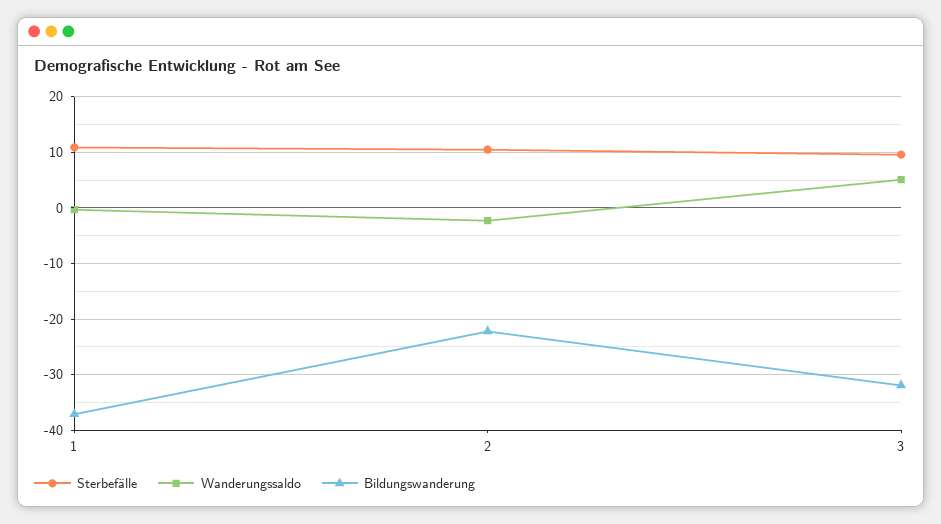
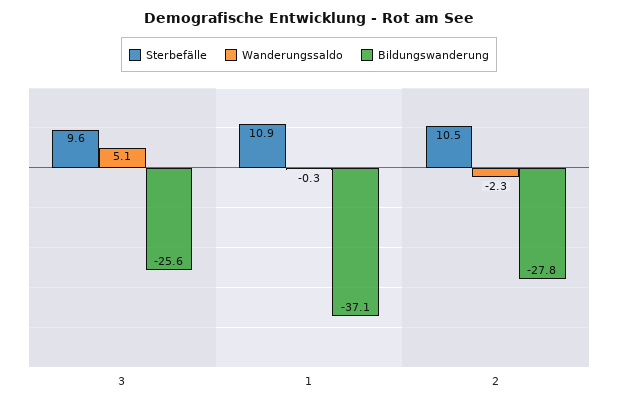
Bildungswanderung, 2: -22 -> -27.8
Bildungswanderung, 3: -32 -> -25.6

